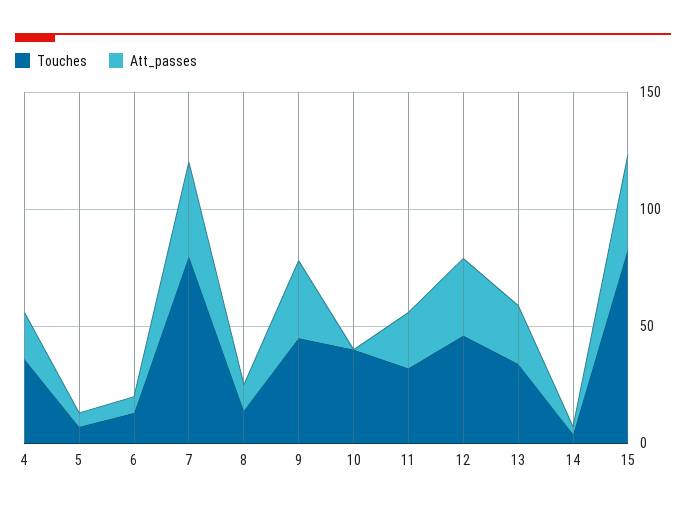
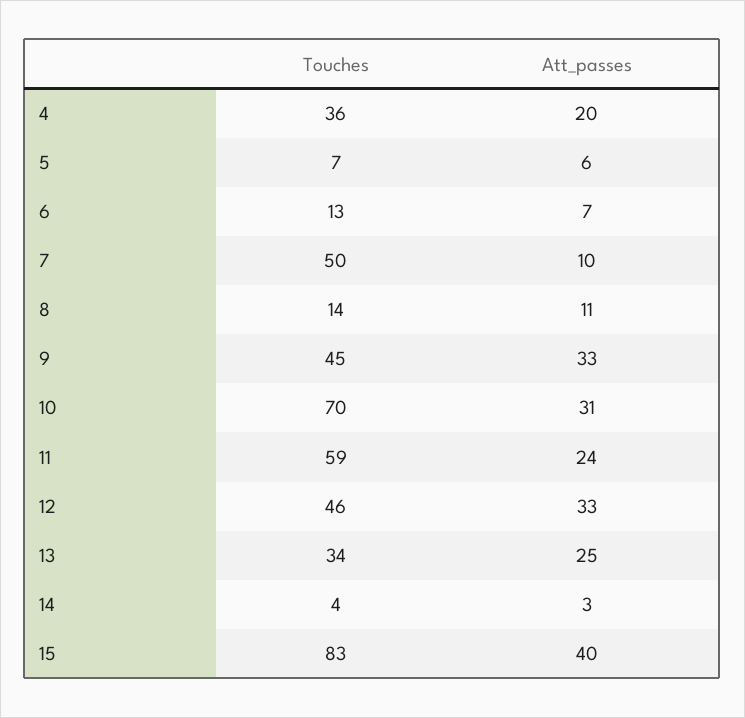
Touches, 7: 80 -> 50
Att_passes, 7: 40 -> 10
Touches, 10: 40 -> 70
Att_passes, 10: 0 -> 31
Touches, 11: 30 -> 59

